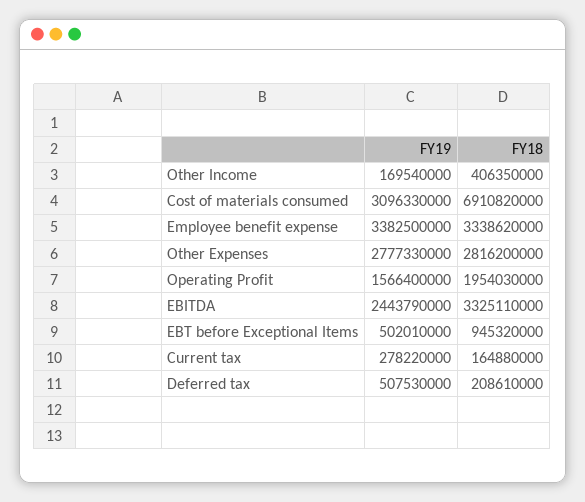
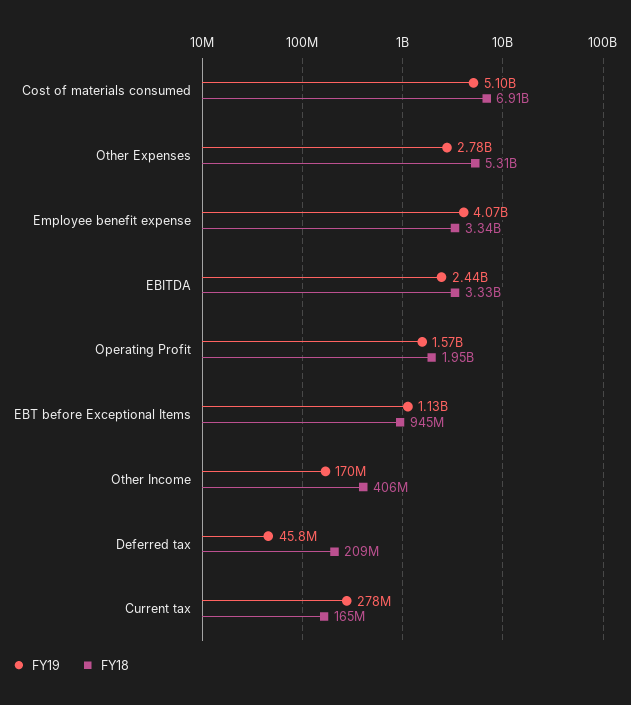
FY19, Cost of materials consumed: 3096330000 -> 5100000000
FY19, Employee benefit expense: 3382500000 -> 4070000000
FY18, Other Expenses: 2816200000 -> 5310000000
FY19, EBT before Exceptional Items: 502010000 -> 1130000000
FY19, Deferred tax: 507530000 -> 45800000

